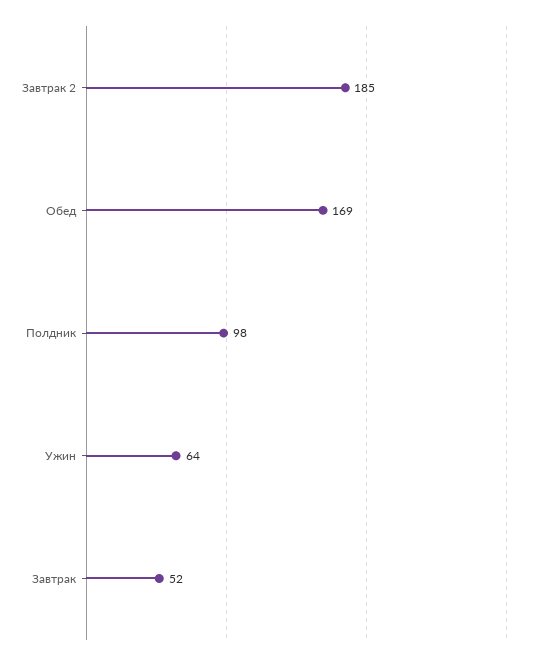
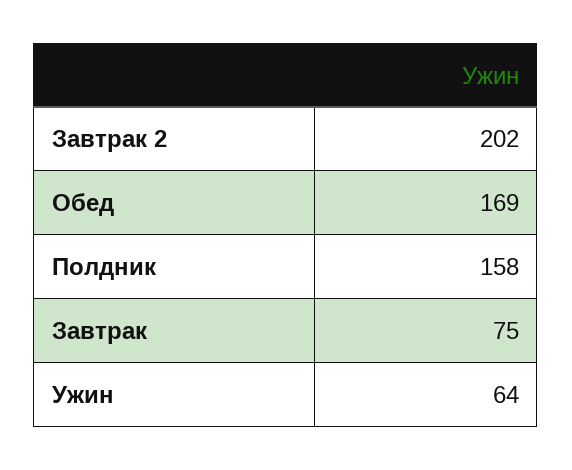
Завтрак 2: 185 -> 202
Полдник: 98 -> 158
Завтрак: 52 -> 75

